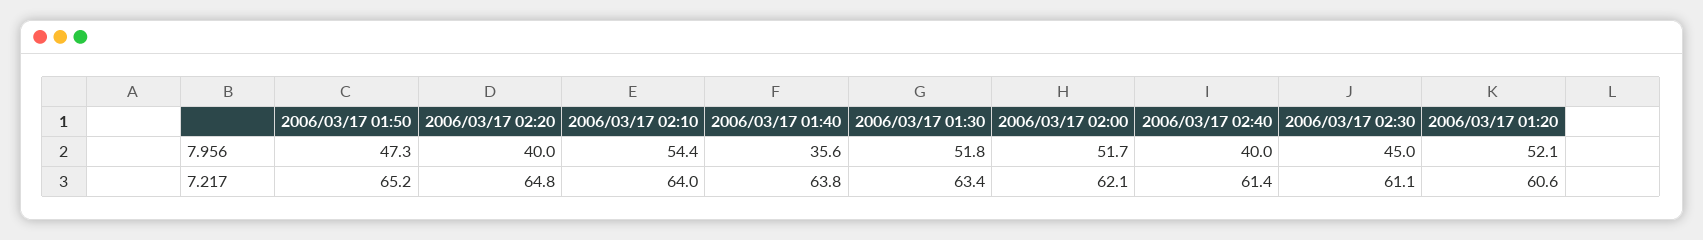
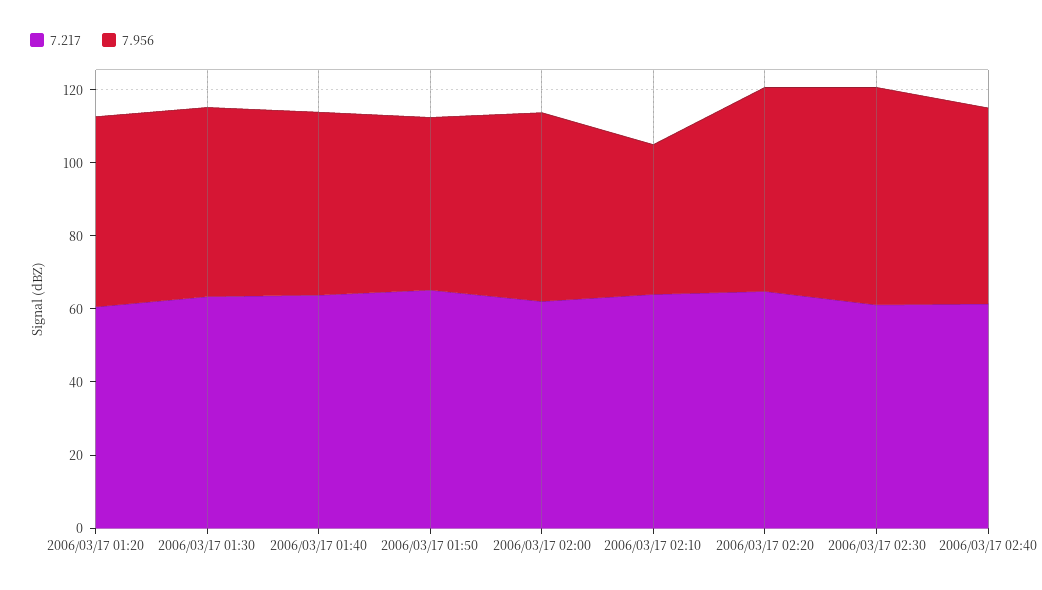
7.956, 2006/03/17 02:20: 40 -> 55
7.956, 2006/03/17 02:10: 54.4 -> 40
7.956, 2006/03/17 01:40: 35.6 -> 50
7.956, 2006/03/17 02:40: 40 -> 55
7.956, 2006/03/17 02:30: 45 -> 60

